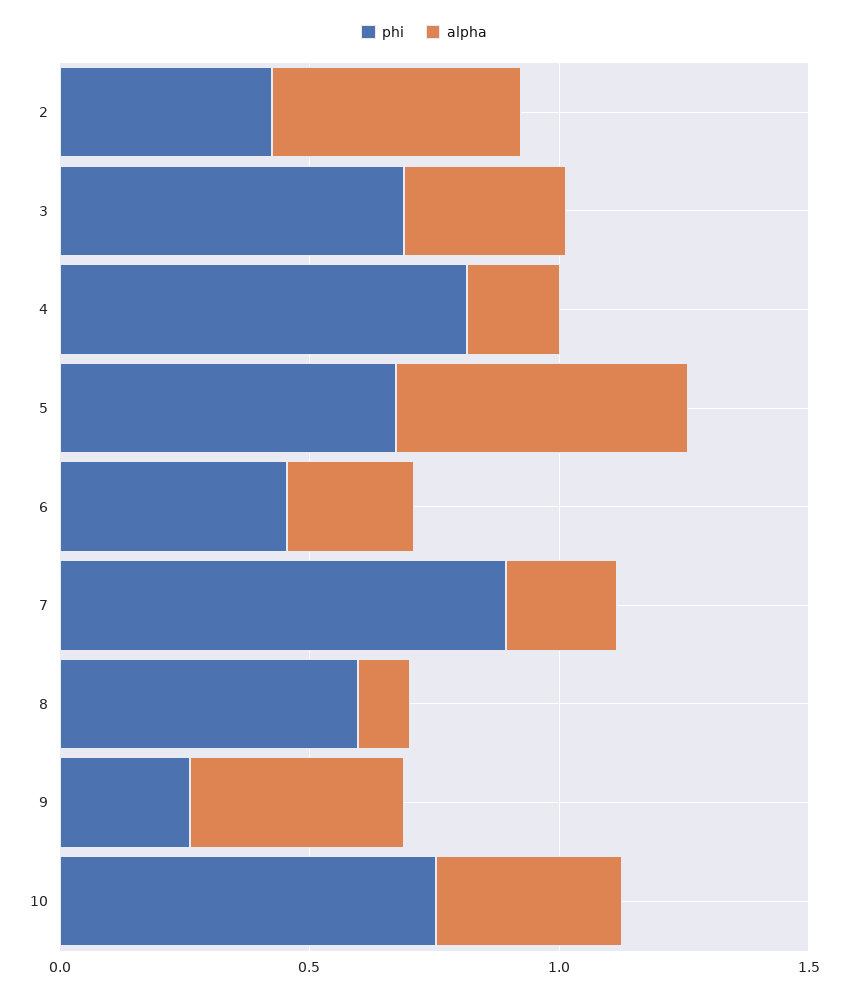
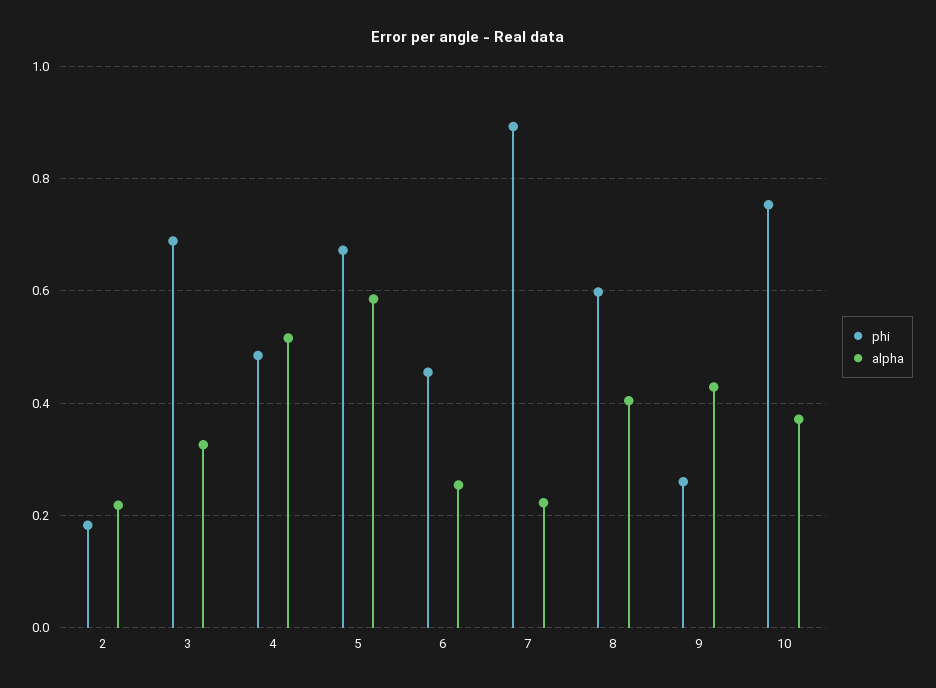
phi, 2: 0.4 -> 0.18
alpha, 2: 0.5 -> 0.22
phi, 4: 0.8 -> 0.48
alpha, 4: 0.2 -> 0.52
alpha, 8: 0.1 -> 0.4

